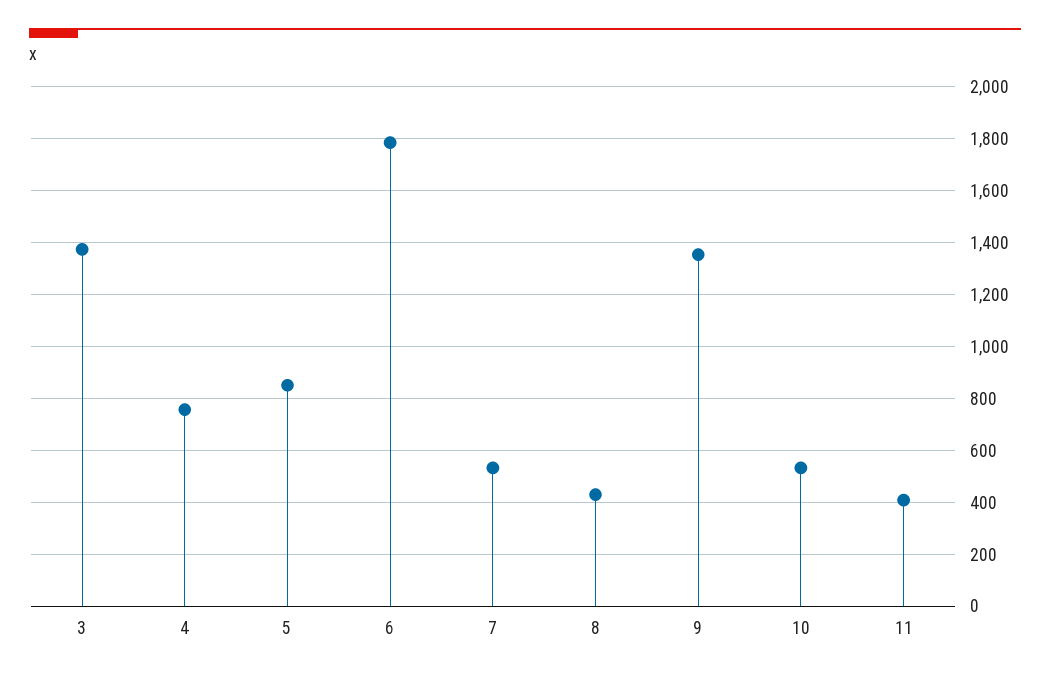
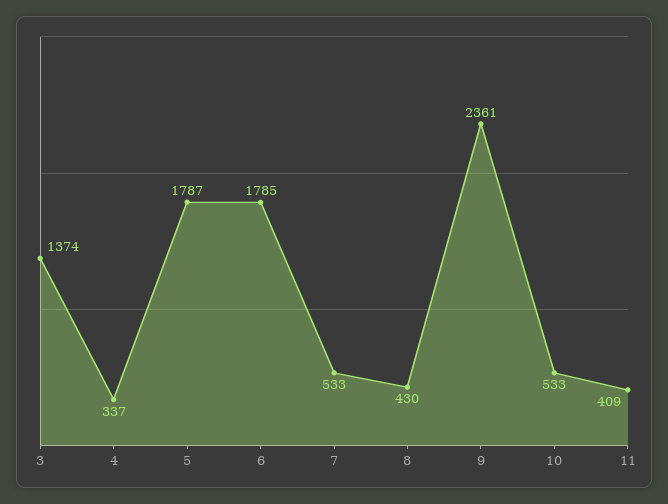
4: 750 -> 337
5: 850 -> 1787
9: 1350 -> 2361

